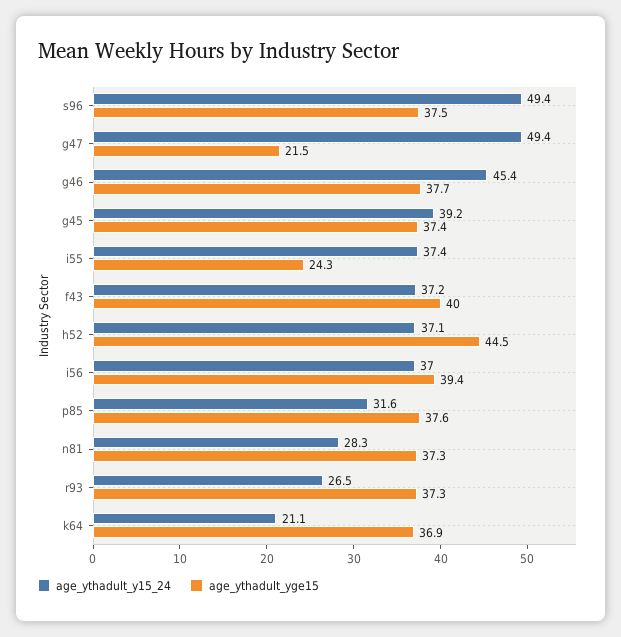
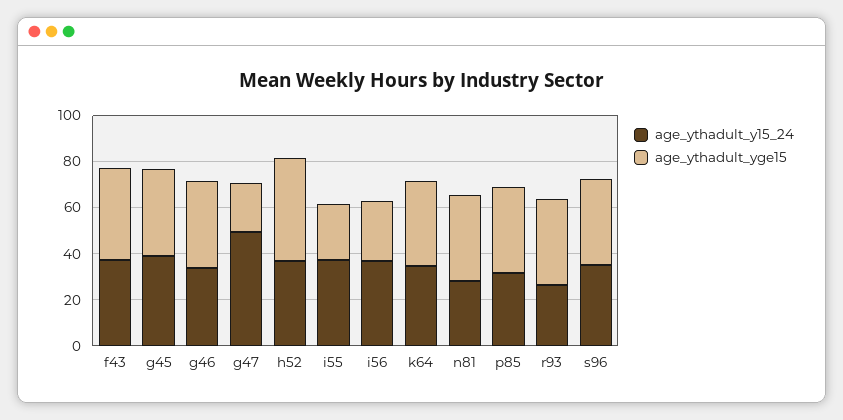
age_ythadult_y15_24, s96: 49.4 -> 35
age_ythadult_y15_24, g46: 45.4 -> 35
age_ythadult_yge15, i56: 39.4 -> 25
age_ythadult_y15_24, k64: 21.1 -> 35

